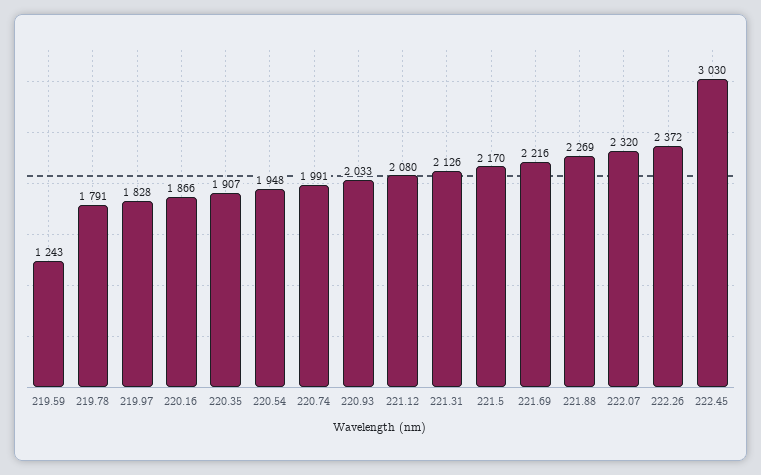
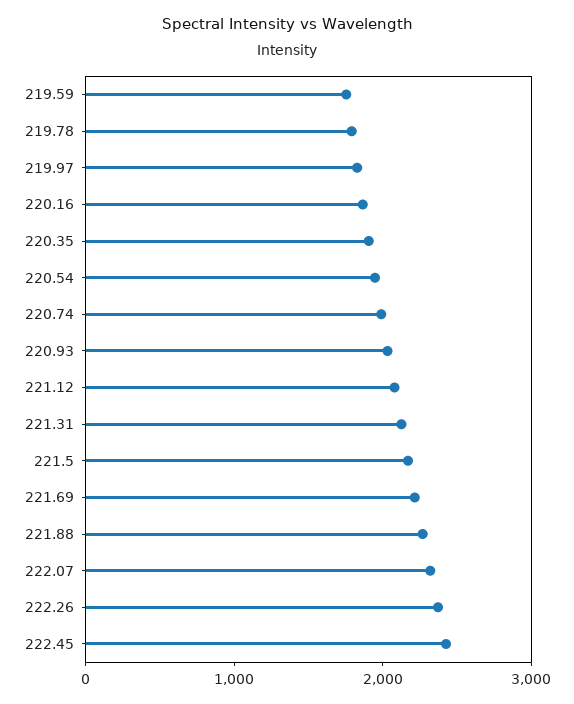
219.59: 1243 -> 1800
222.45: 3030 -> 2400

